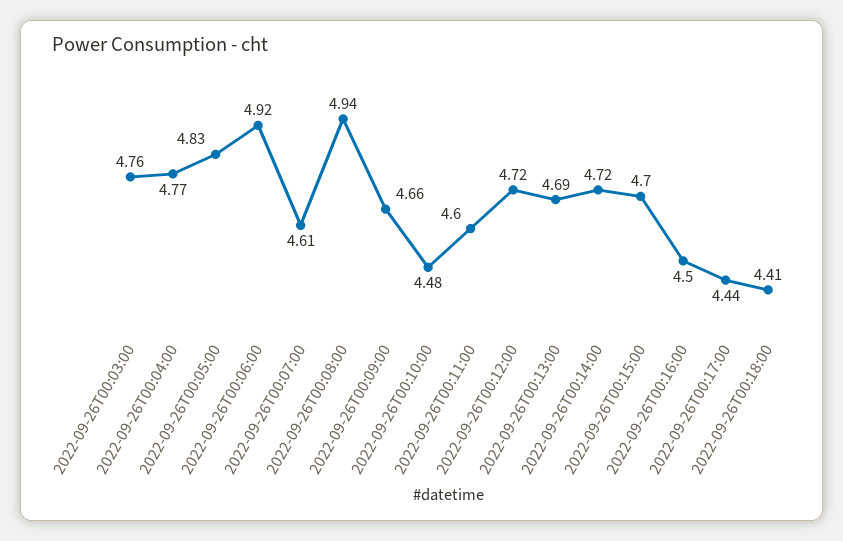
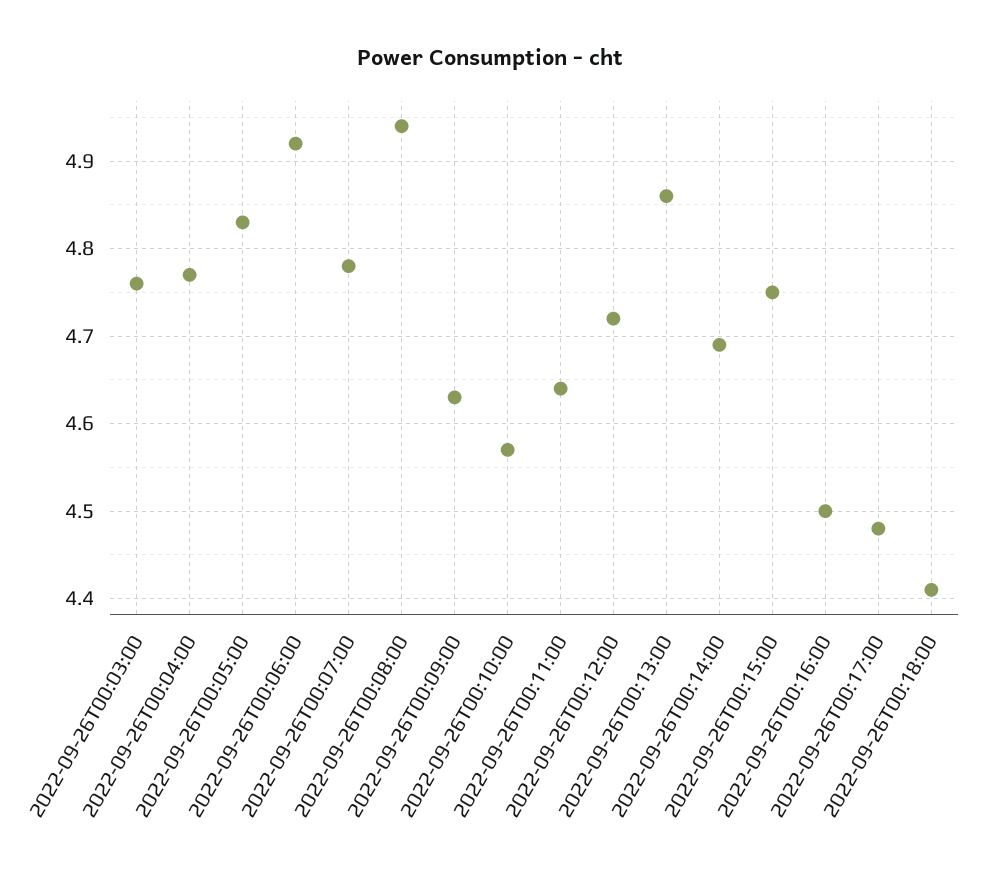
2022-09-26T00:07:00: 4.61 -> 4.78
2022-09-26T00:09:00: 4.66 -> 4.63
2022-09-26T00:10:00: 4.48 -> 4.57
2022-09-26T00:11:00: 4.6 -> 4.64
2022-09-26T00:13:00: 4.69 -> 4.86
2022-09-26T00:14:00: 4.72 -> 4.69
2022-09-26T00:15:00: 4.7 -> 4.75
2022-09-26T00:17:00: 4.44 -> 4.48

